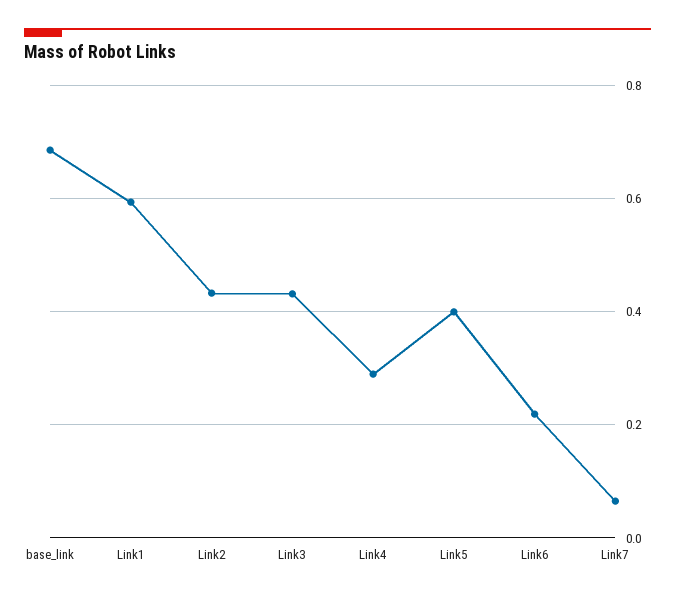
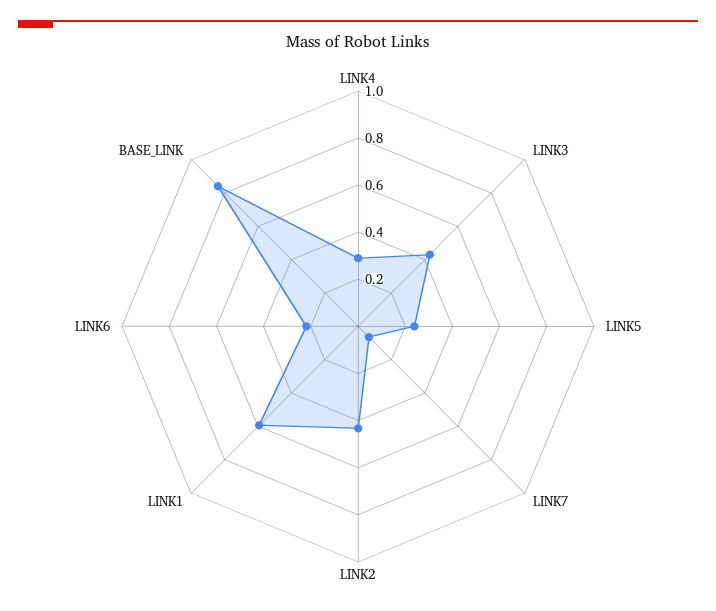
base_link: 0.68 -> 0.85
Link5: 0.4 -> 0.25

